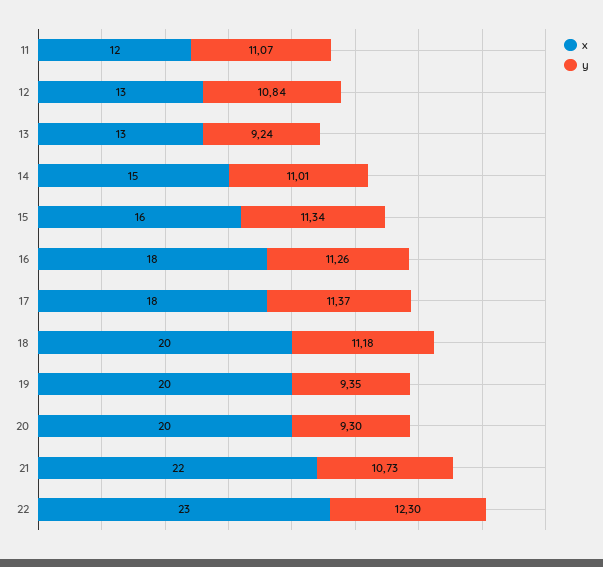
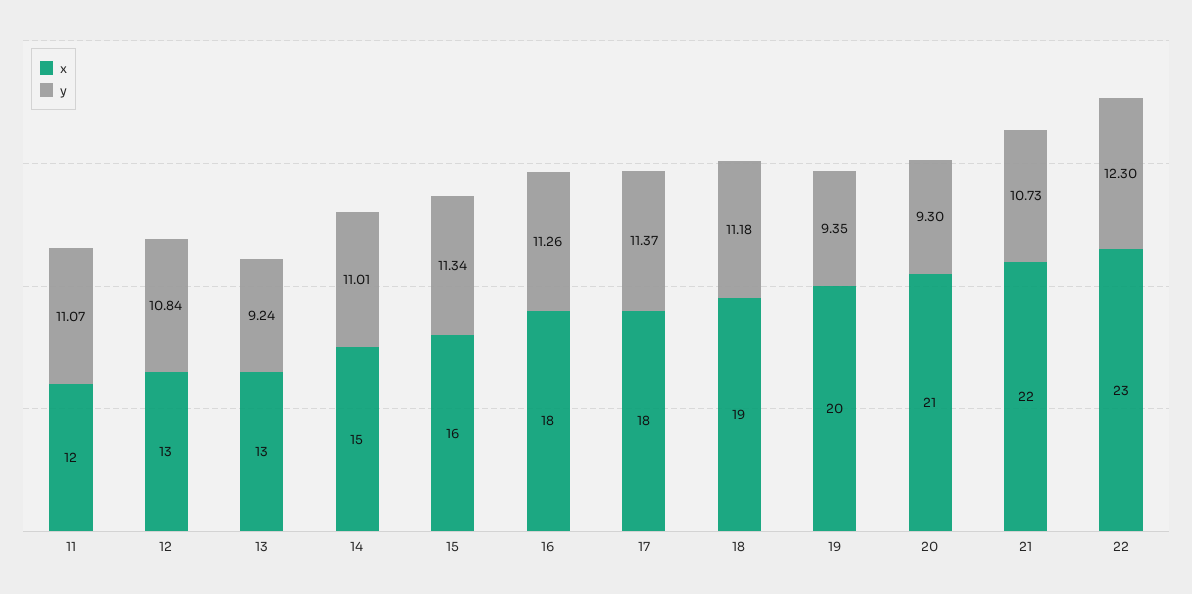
x, 18: 20 -> 19
x, 20: 20 -> 21

